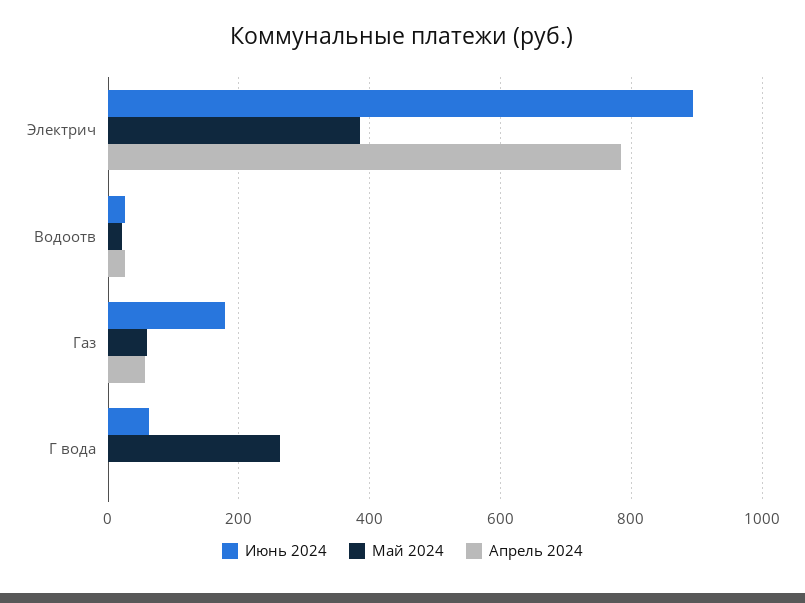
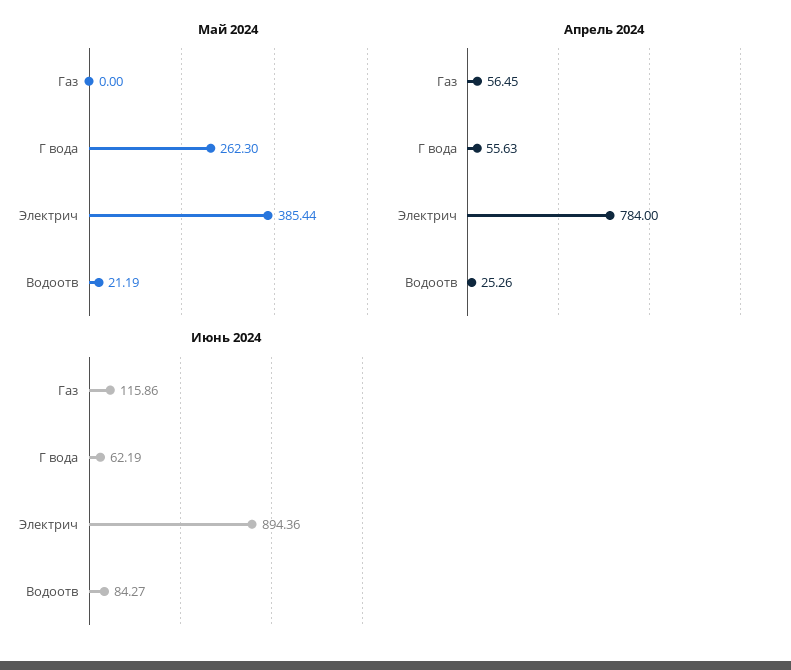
Июнь 2024, Водоотв: 20 -> 84.27
Июнь 2024, Газ: 180 -> 115.86
Май 2024, Газ: 60 -> 0
Апрель 2024, Г вода: 0 -> 55.63

